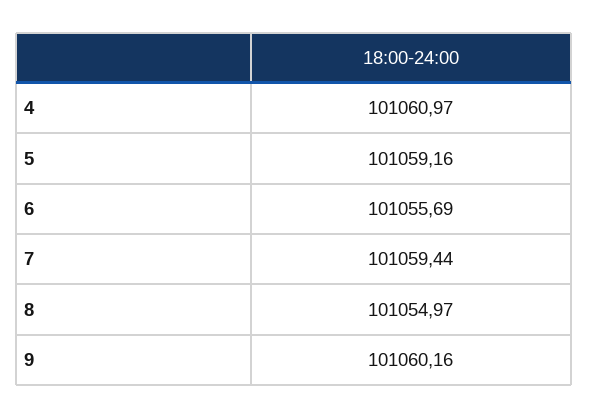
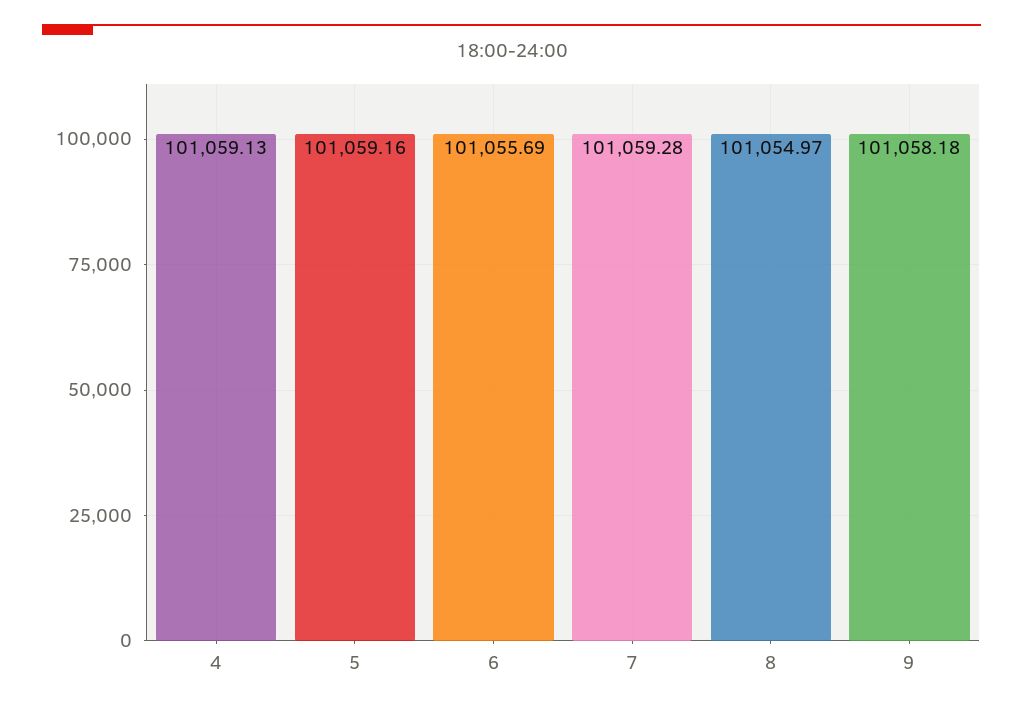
4: 101060.97 -> 101059.13
7: 101059.44 -> 101059.28
9: 101060.16 -> 101058.18

